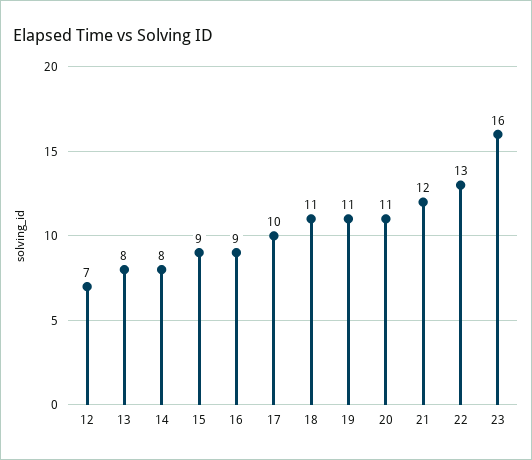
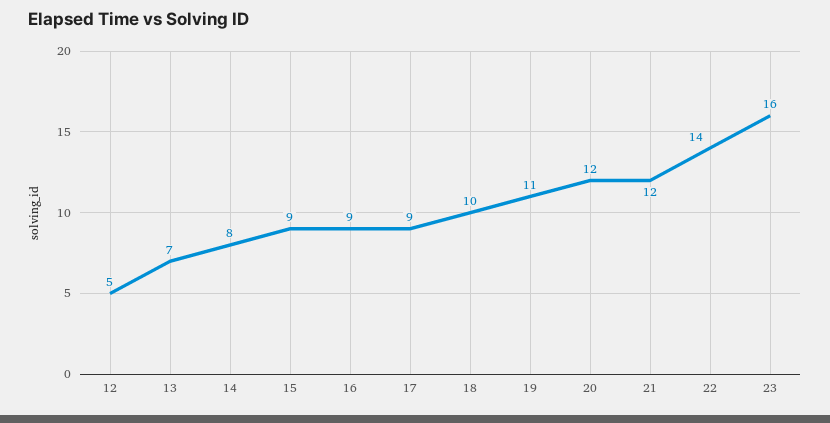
12: 7 -> 5
13: 8 -> 7
17: 10 -> 9
18: 11 -> 10
20: 11 -> 12
22: 13 -> 14

